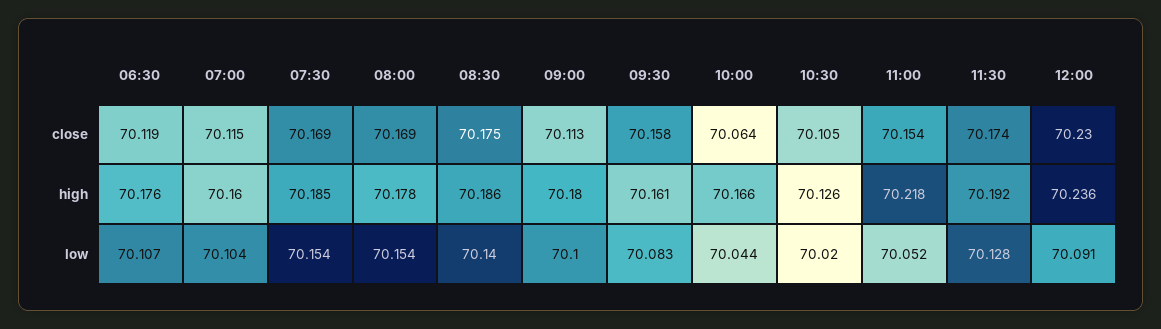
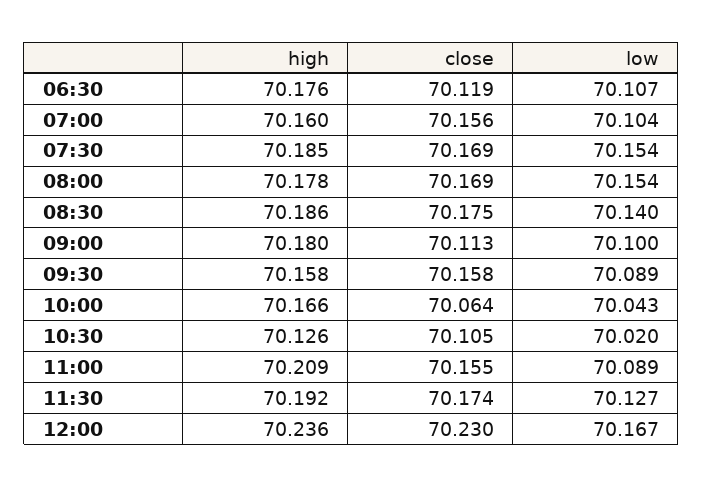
07:00, close: 70.115 -> 70.156
11:00, close: 70.154 -> 70.155
09:30, high: 70.161 -> 70.158
11:00, high: 70.218 -> 70.209
09:30, low: 70.083 -> 70.089
10:00, low: 70.044 -> 70.043
11:00, low: 70.052 -> 70.089
11:30, low: 70.128 -> 70.127
12:00, low: 70.091 -> 70.167

